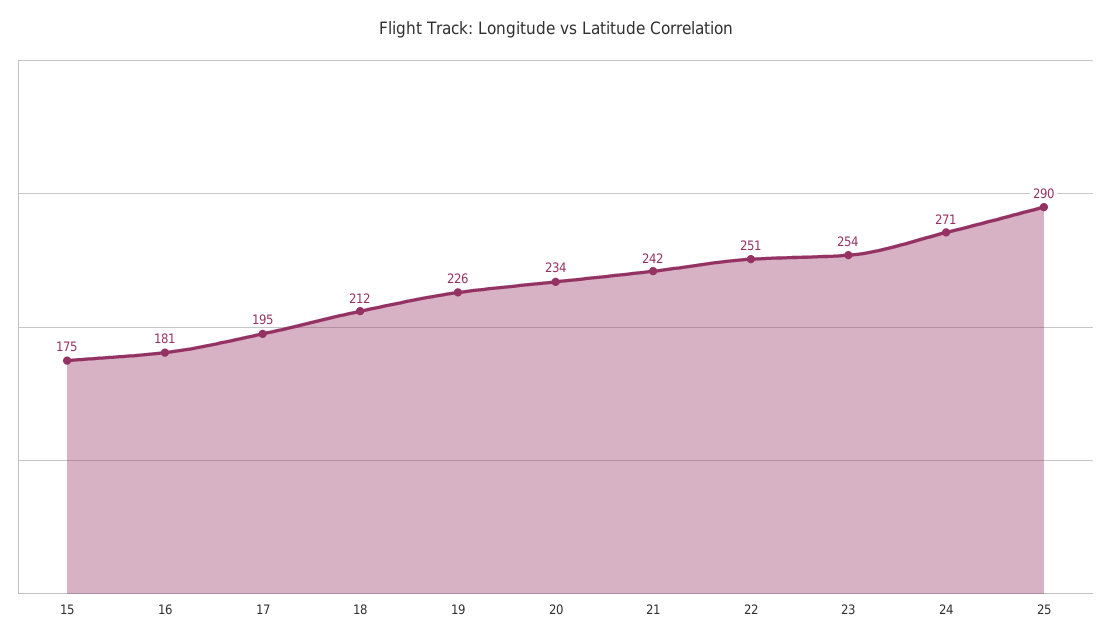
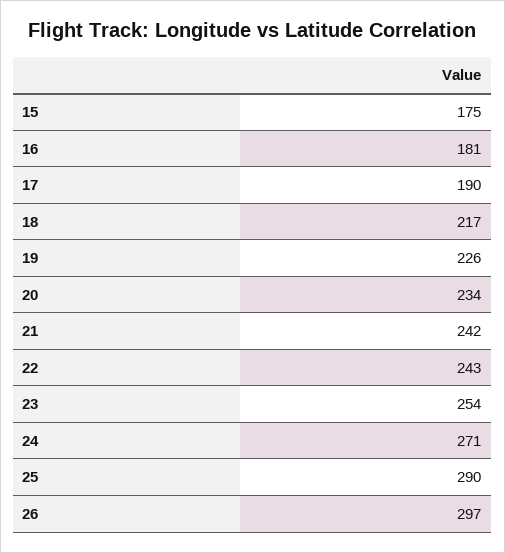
17: 195 -> 190
18: 212 -> 217
22: 251 -> 243
26: none -> 297

